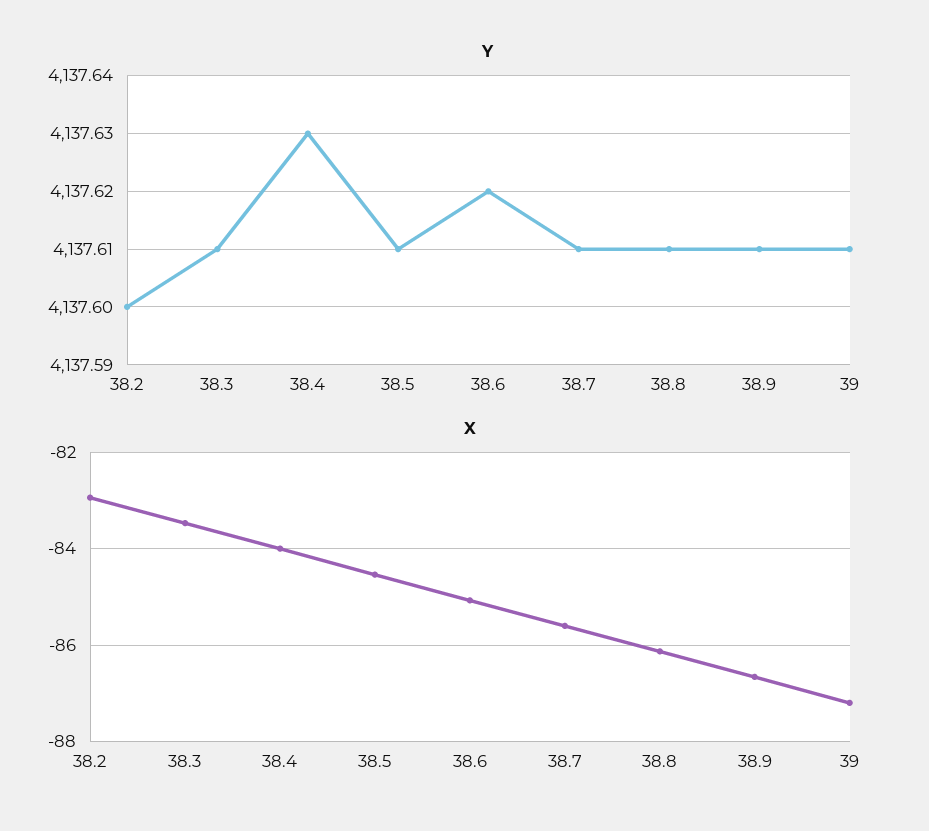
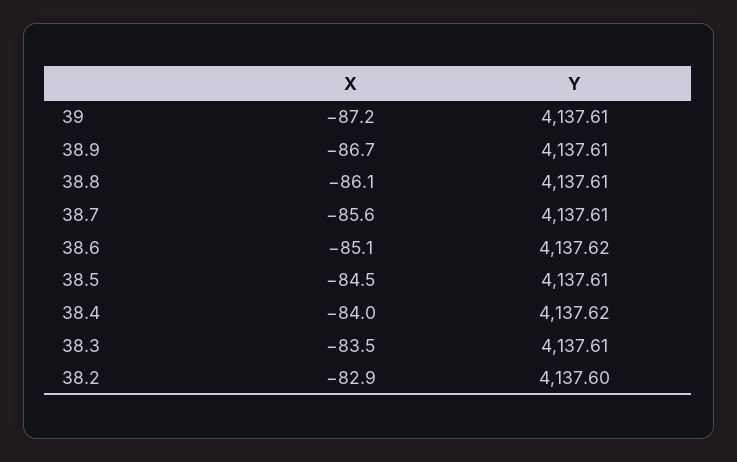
Y, 38.4: 4137.63 -> 4137.62

